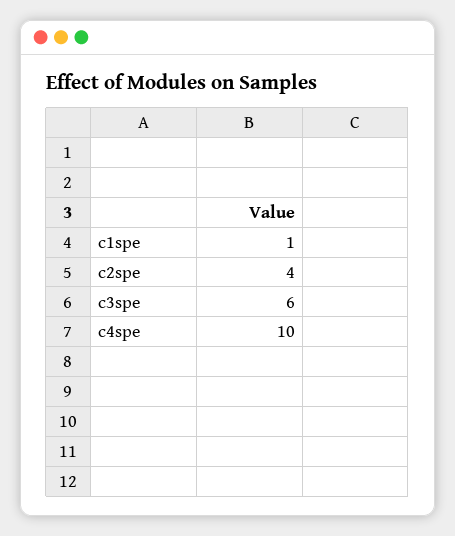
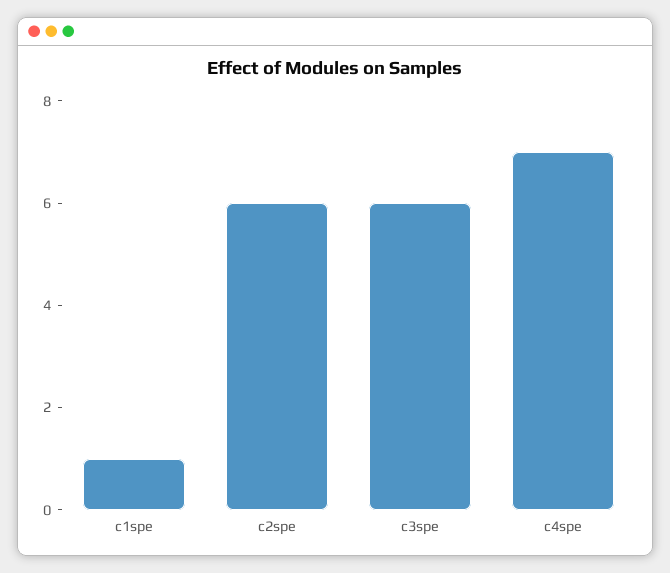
c2spe: 4 -> 6
c4spe: 10 -> 7

